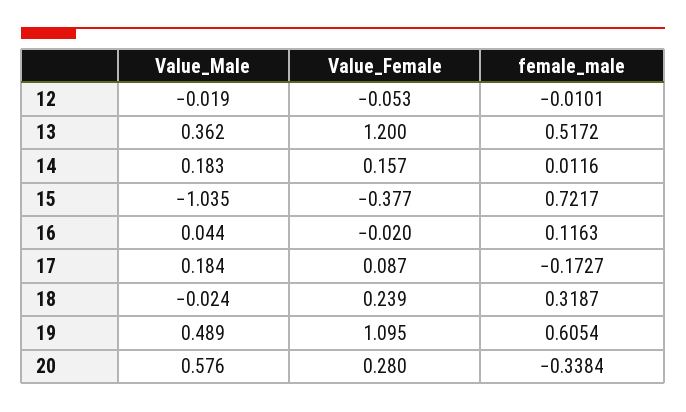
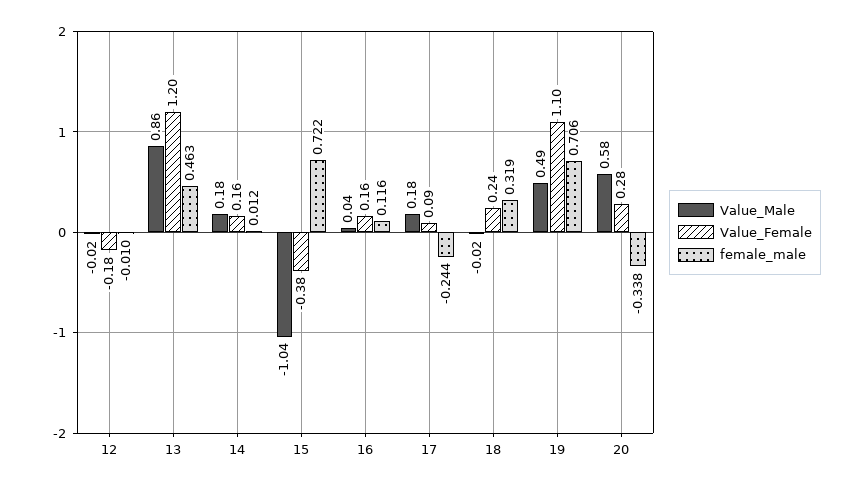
Value_Female, 12: -0.053 -> -0.18
Value_Male, 13: 0.362 -> 0.86
female_male, 13: 0.5172 -> 0.463
Value_Female, 16: -0.02 -> 0.16
female_male, 17: -0.1727 -> -0.244
female_male, 19: 0.6054 -> 0.706

